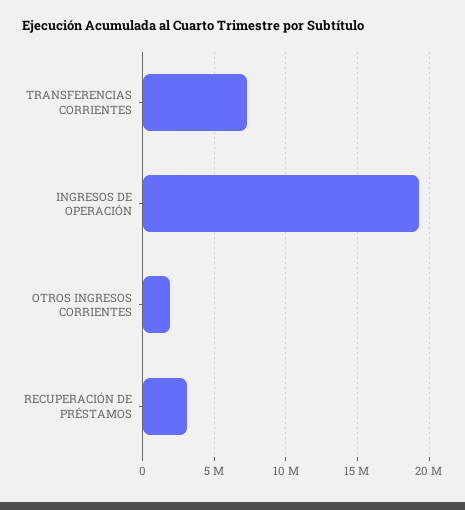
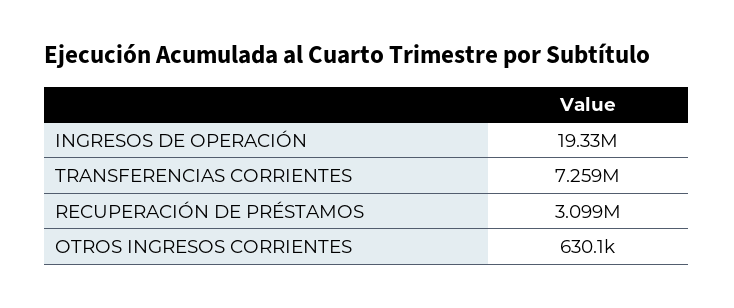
OTROS INGRESOS CORRIENTES: 2000000 -> 630100

